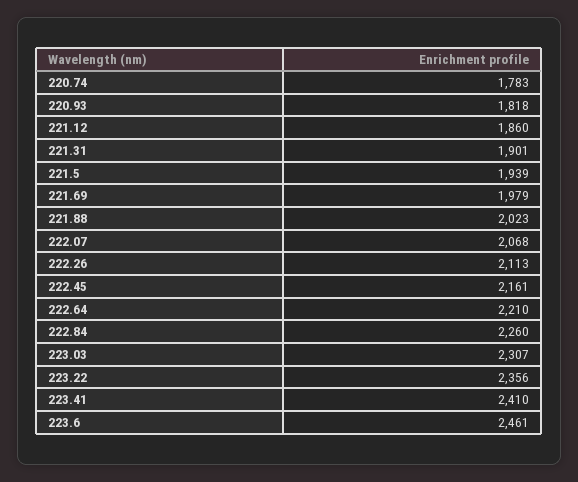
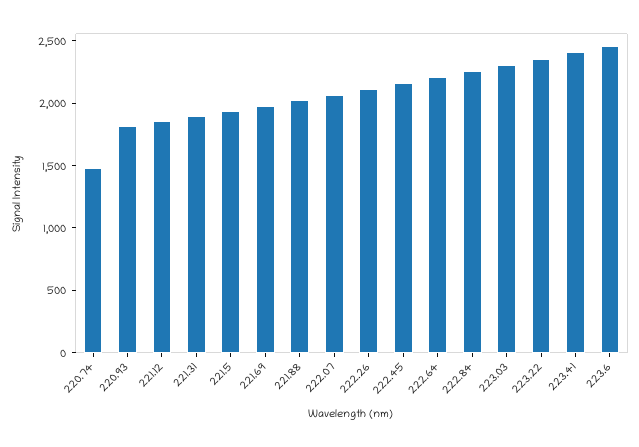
220.74: 1783 -> 1500

